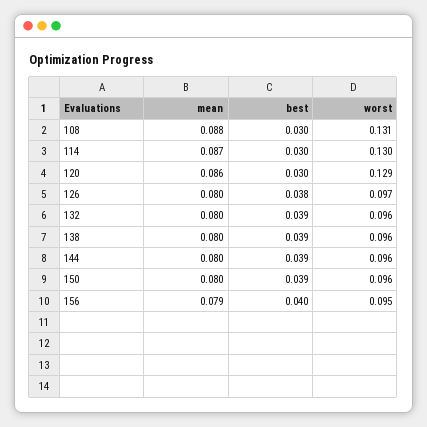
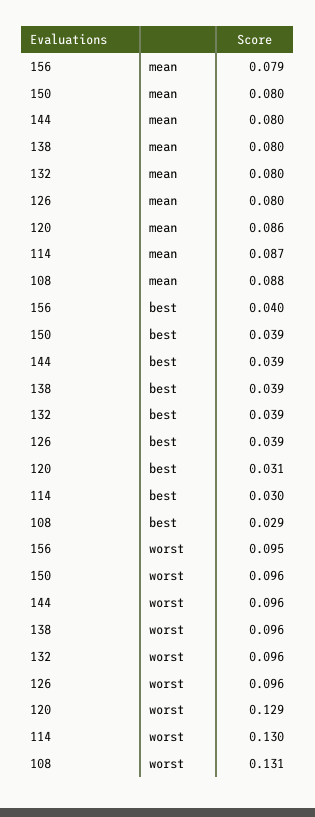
best, 108: 0.03 -> 0.029
best, 120: 0.03 -> 0.031
best, 126: 0.038 -> 0.039
worst, 126: 0.097 -> 0.096

